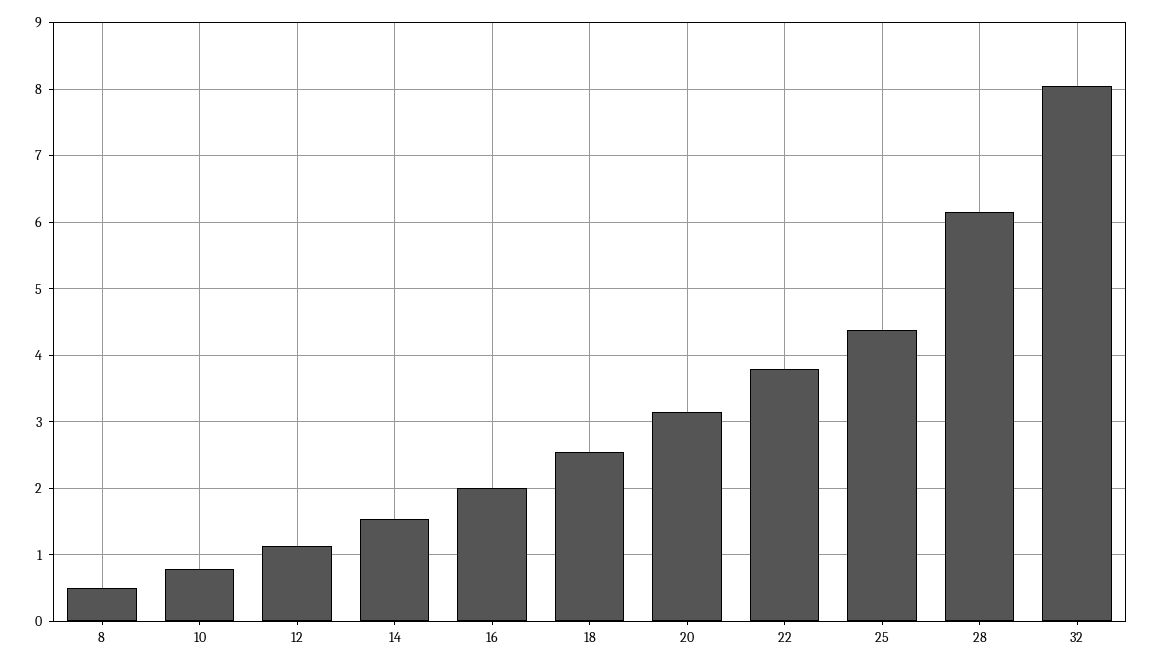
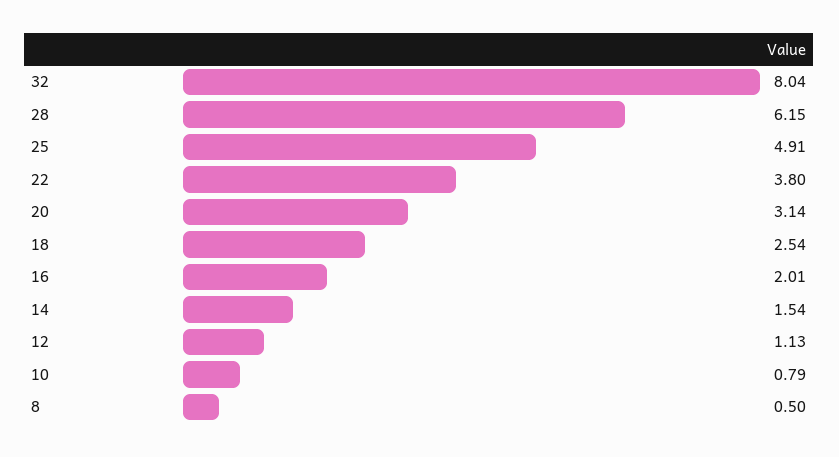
25: 4.4 -> 4.91

